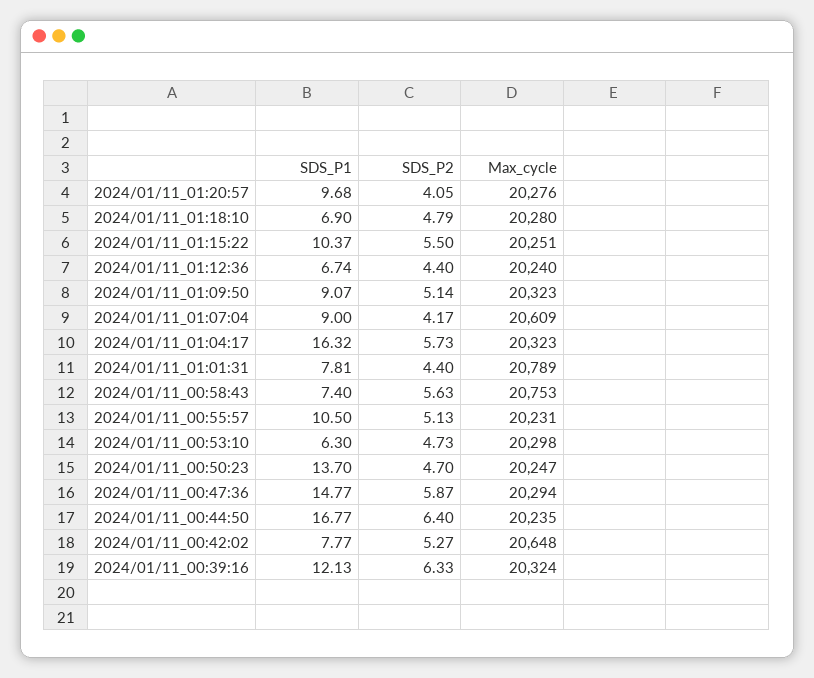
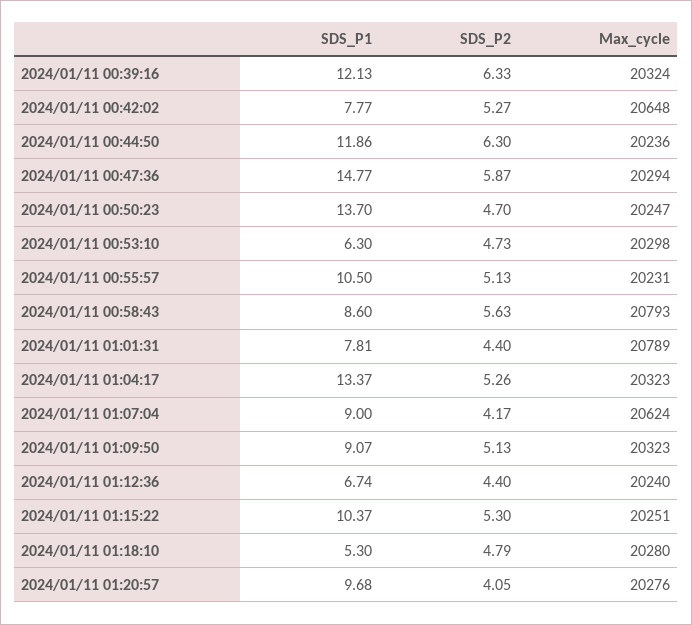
SDS_P1, 2024/01/11_01:18:10: 6.9 -> 5.3
SDS_P2, 2024/01/11_01:15:22: 5.5 -> 5.3
SDS_P2, 2024/01/11_01:09:50: 5.14 -> 5.13
Max_cycle, 2024/01/11_01:07:04: 20609 -> 20624
SDS_P1, 2024/01/11_01:04:17: 16.32 -> 13.37
SDS_P2, 2024/01/11_01:04:17: 5.73 -> 5.26
SDS_P1, 2024/01/11_00:58:43: 7.4 -> 8.6
Max_cycle, 2024/01/11_00:58:43: 20753 -> 20793
SDS_P1, 2024/01/11_00:44:50: 16.77 -> 11.86
SDS_P2, 2024/01/11_00:44:50: 6.4 -> 6.3
Max_cycle, 2024/01/11_00:44:50: 20235 -> 20236

